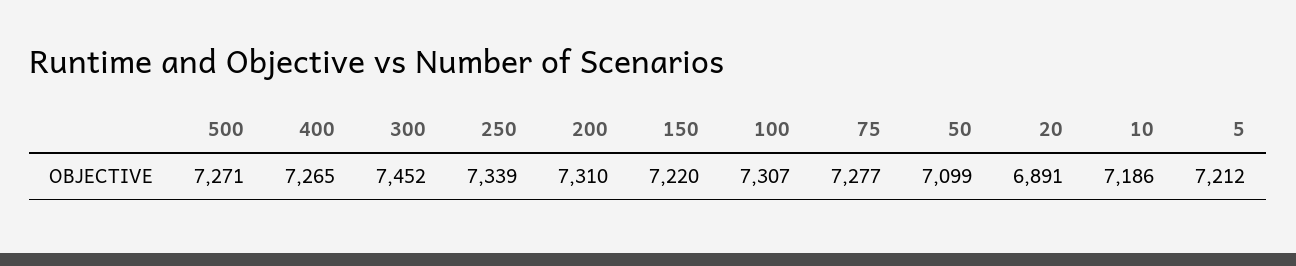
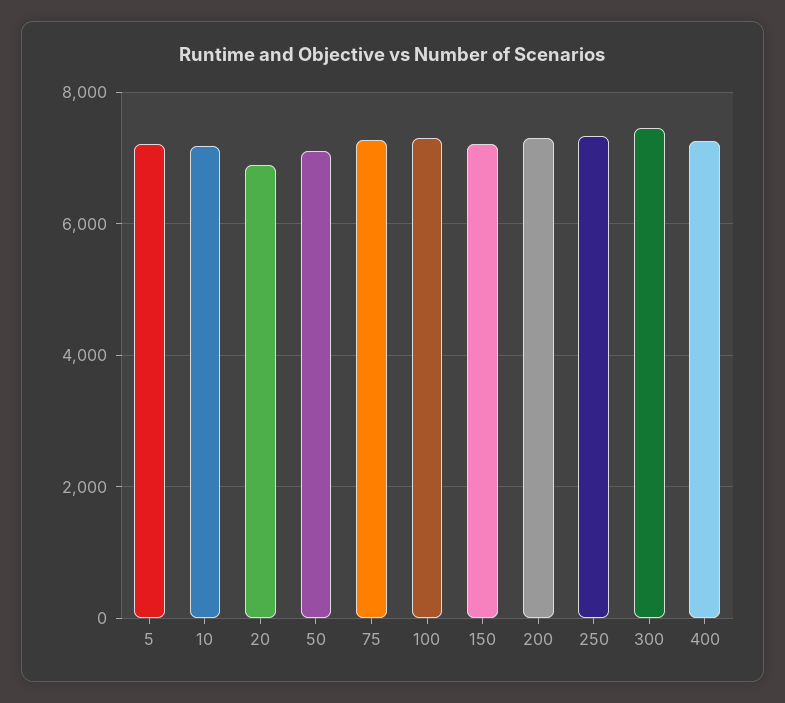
500: 7271 -> none

